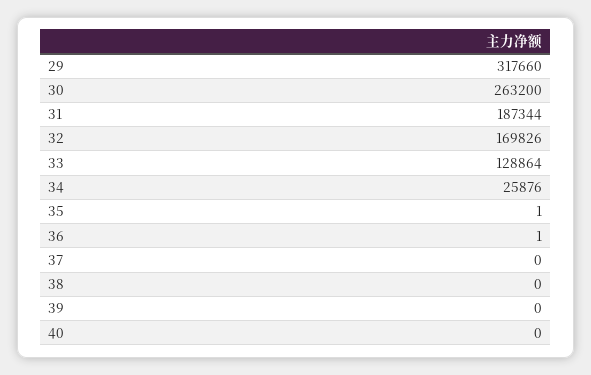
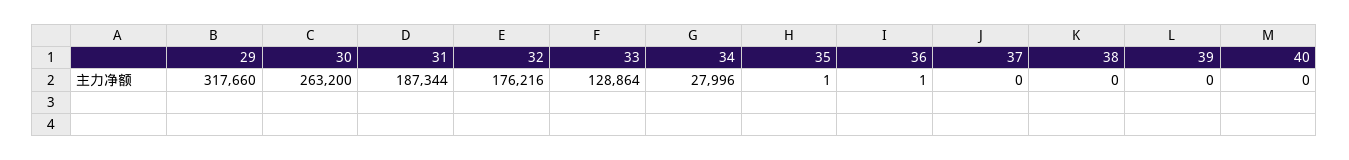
32: 169826 -> 176216
34: 25876 -> 27996

